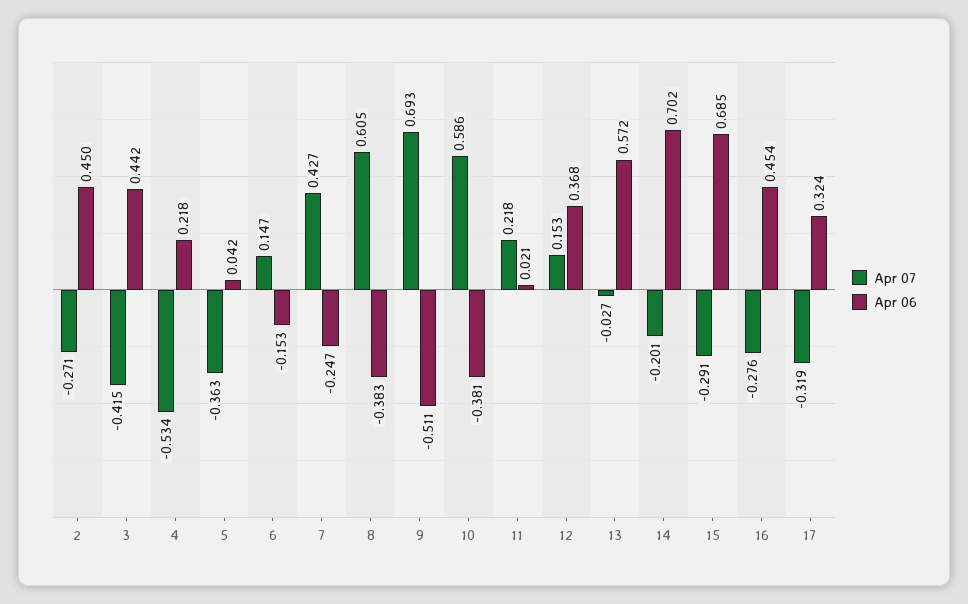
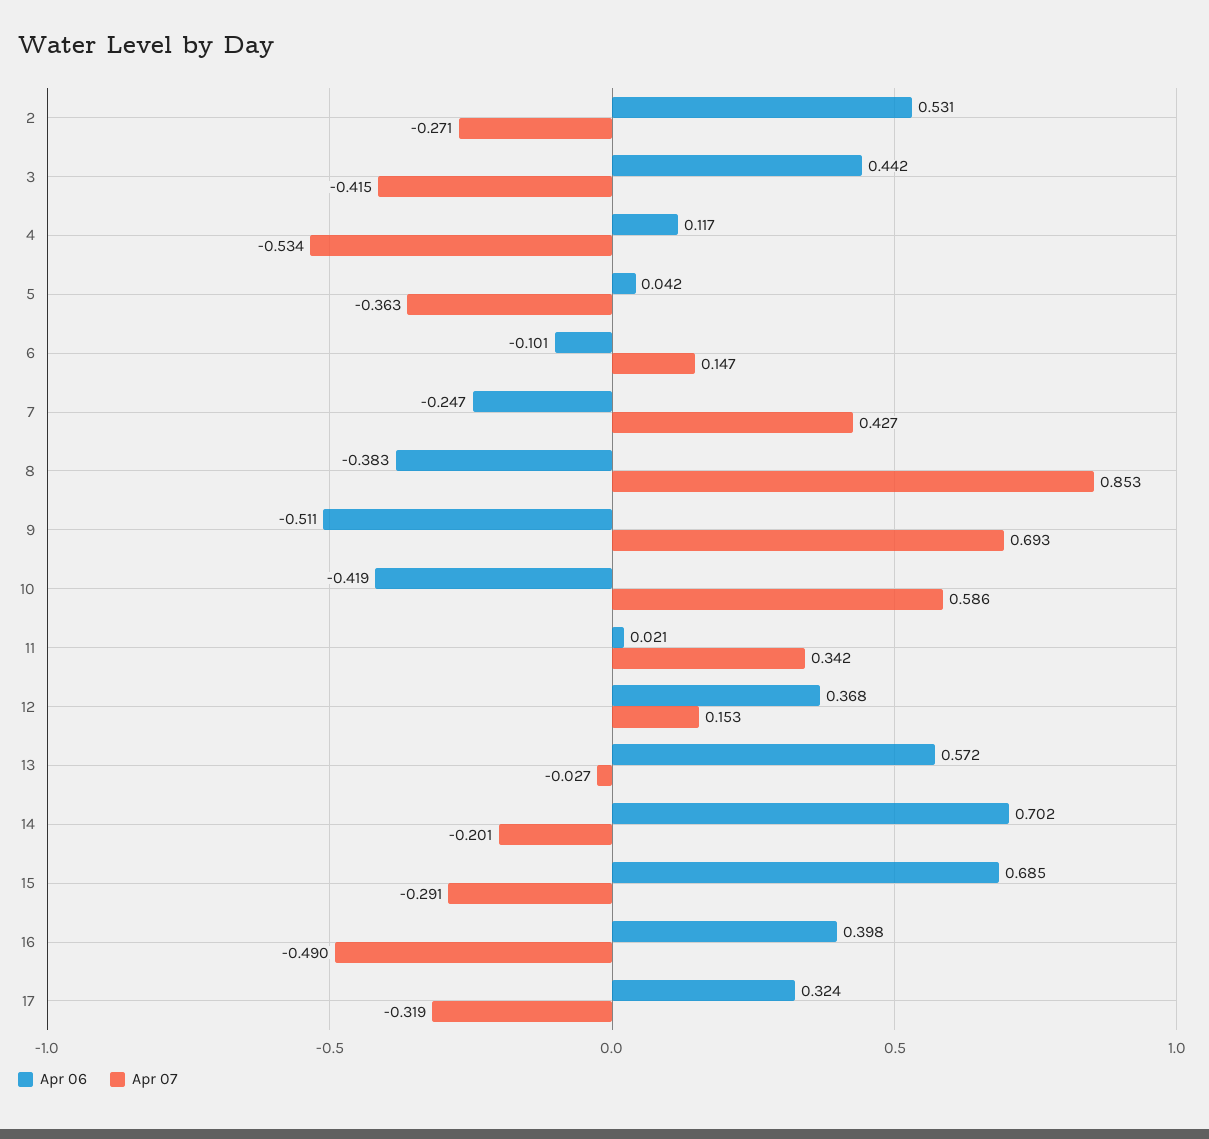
Apr 06, 2: 0.45 -> 0.531
Apr 06, 4: 0.218 -> 0.117
Apr 06, 6: -0.153 -> -0.101
Apr 07, 8: 0.605 -> 0.853
Apr 06, 10: -0.381 -> -0.419
Apr 07, 11: 0.218 -> 0.342
Apr 07, 16: -0.276 -> -0.49
Apr 06, 16: 0.454 -> 0.398

